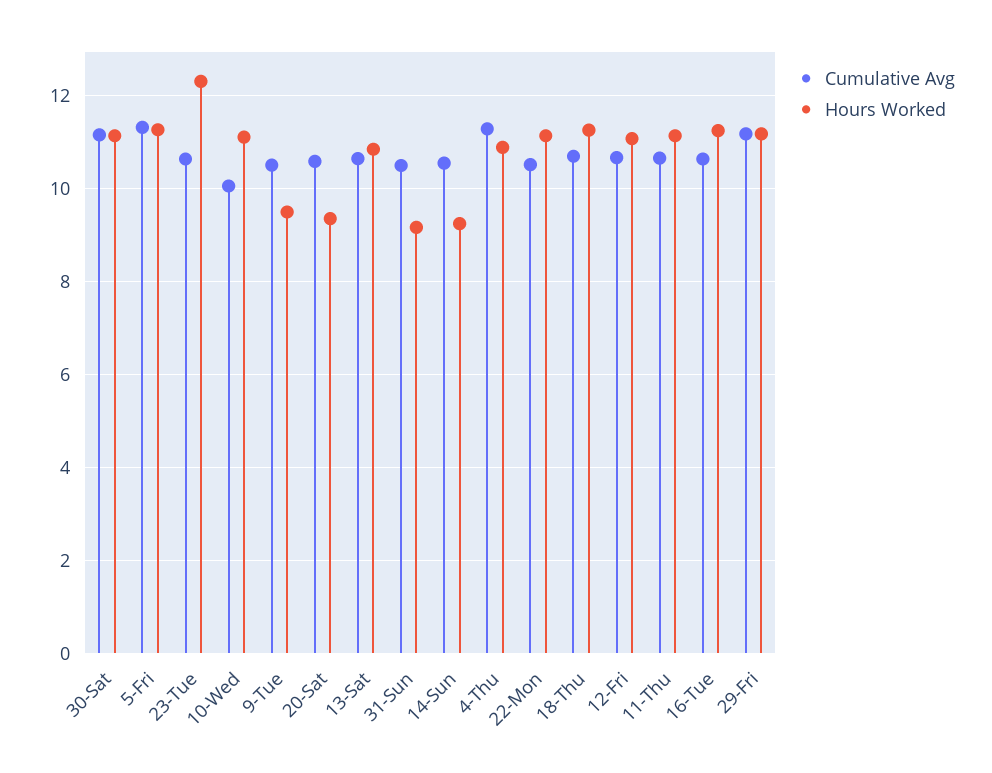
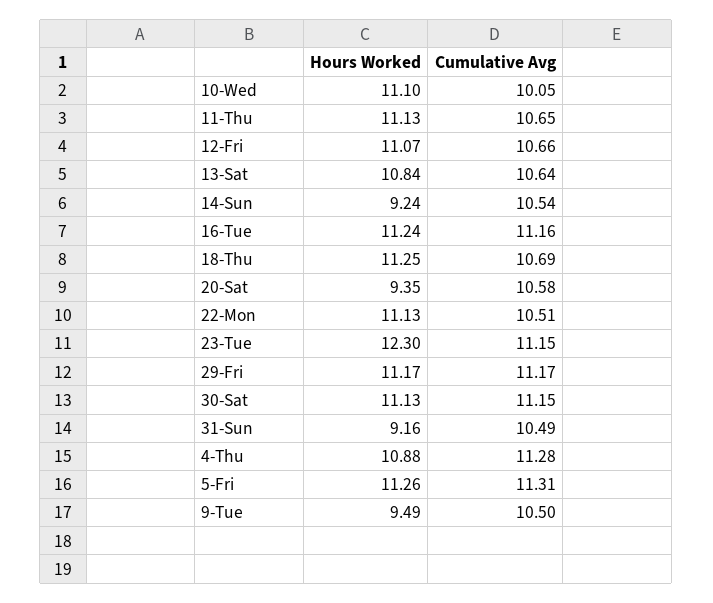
Cumulative Avg, 23-Tue: 10.6 -> 11.15
Cumulative Avg, 16-Tue: 10.6 -> 11.16

